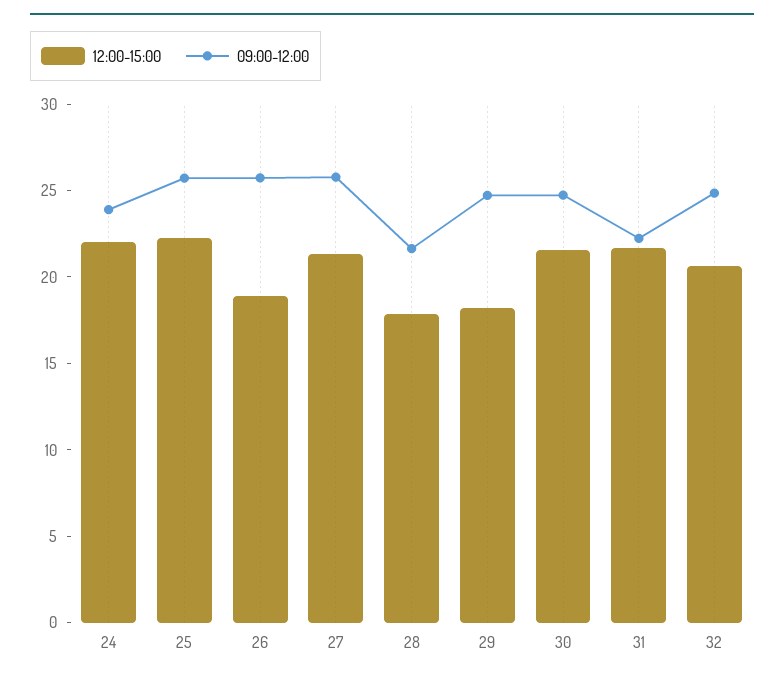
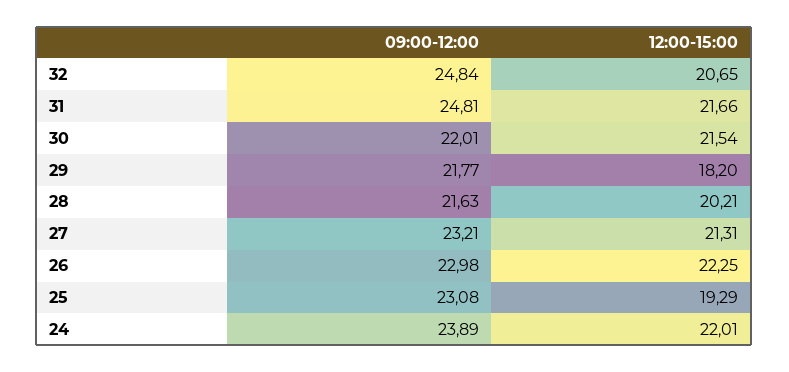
12:00-15:00, 25: 22 -> 19.29
09:00-12:00, 25: 26 -> 23.08
12:00-15:00, 26: 19 -> 22.25
09:00-12:00, 26: 26 -> 22.98
09:00-12:00, 27: 26 -> 23.21
12:00-15:00, 28: 18 -> 20.21
09:00-12:00, 29: 25 -> 21.77
09:00-12:00, 30: 25 -> 22.01
09:00-12:00, 31: 22 -> 24.81

